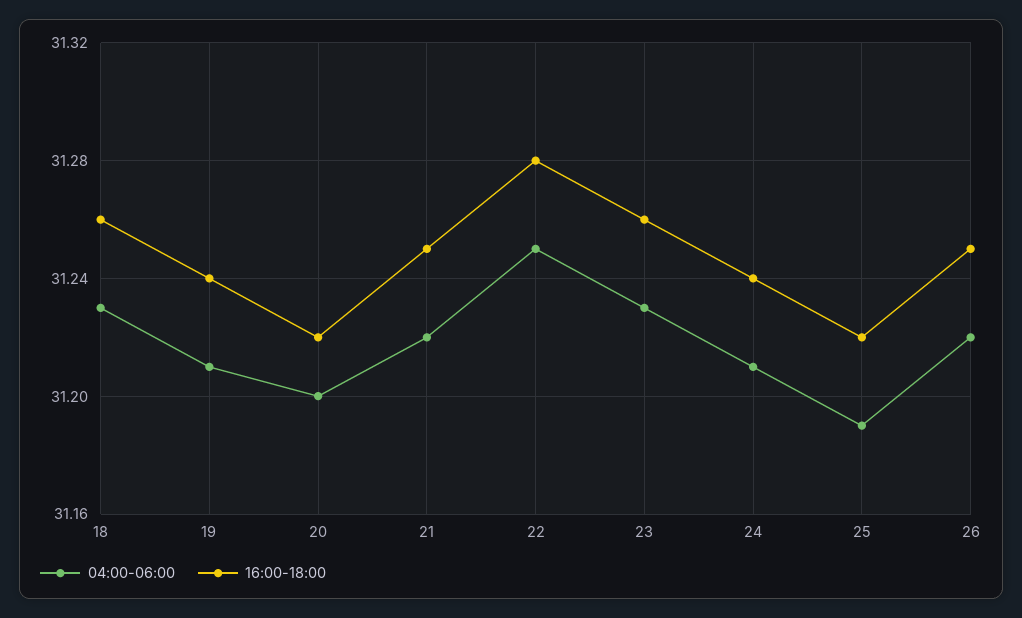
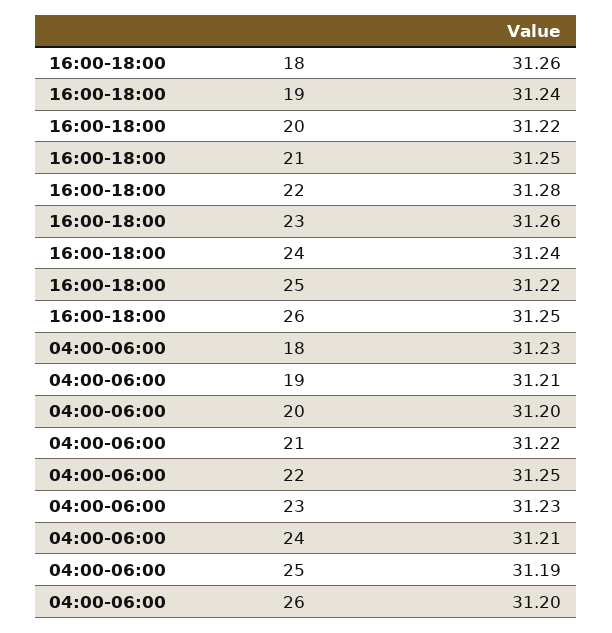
04:00-06:00, 26: 31.22 -> 31.2

